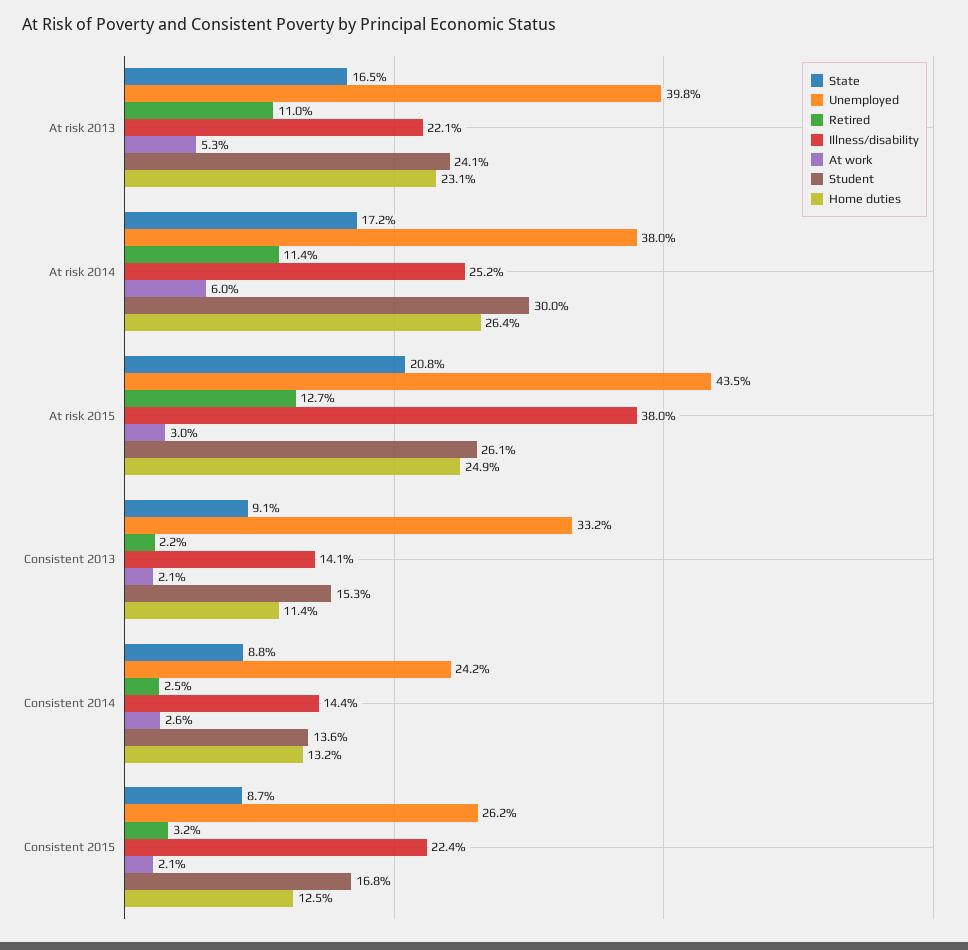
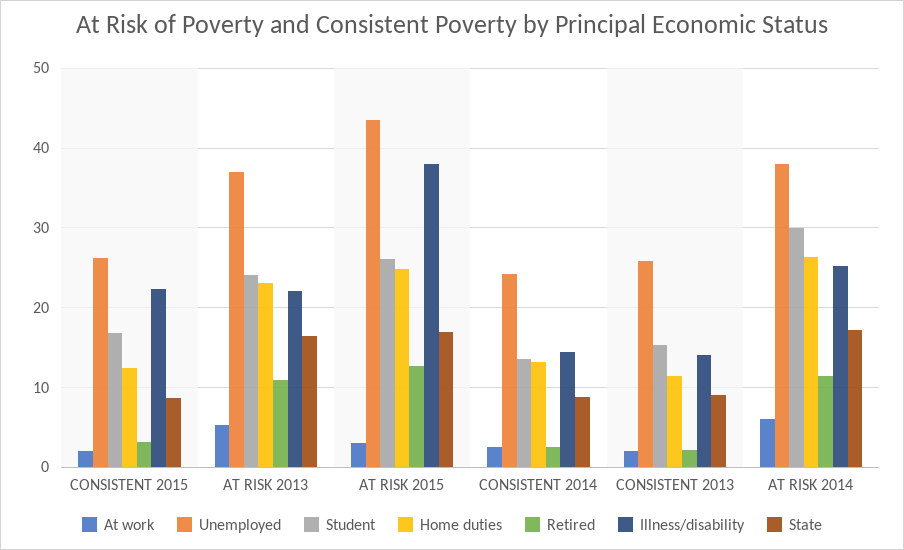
Unemployed, At risk 2013: 39.8 -> 37
State, At risk 2015: 20.8 -> 17
Unemployed, Consistent 2013: 33.2 -> 26

